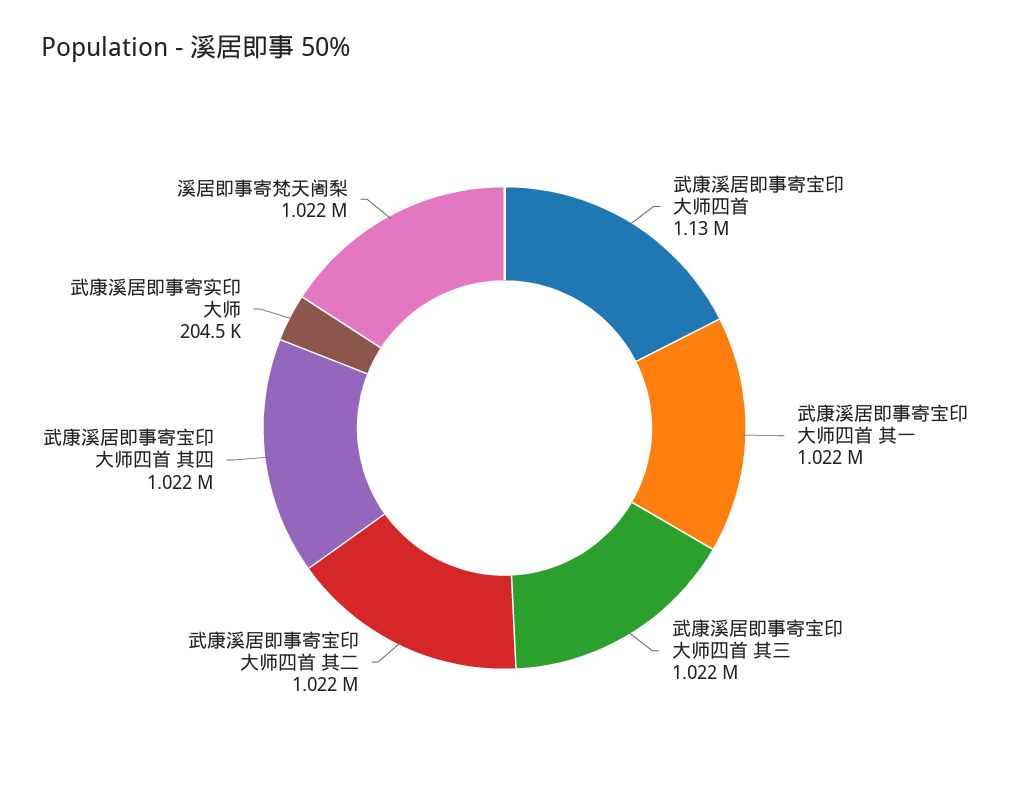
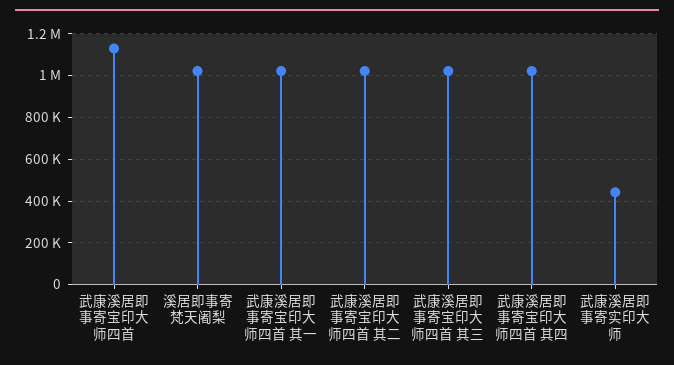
武康溪居即事寄实印大师: 204500 -> 450000

